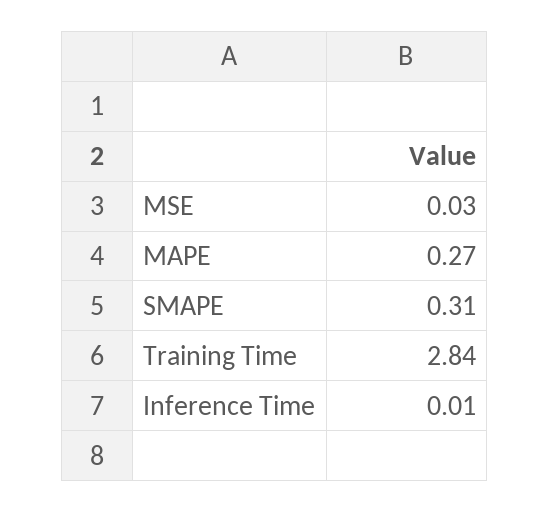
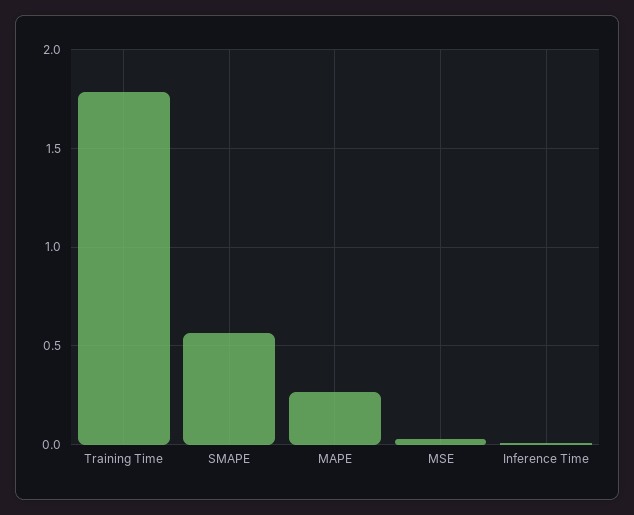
SMAPE: 0.31 -> 0.55
Training Time: 2.84 -> 1.8

